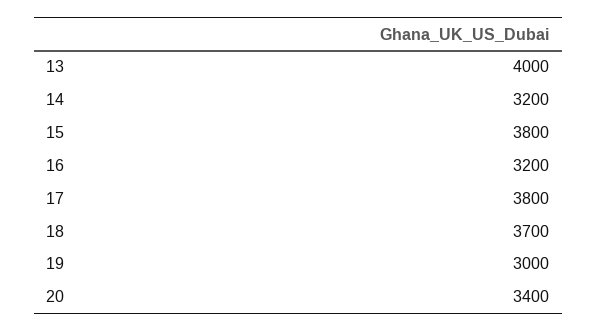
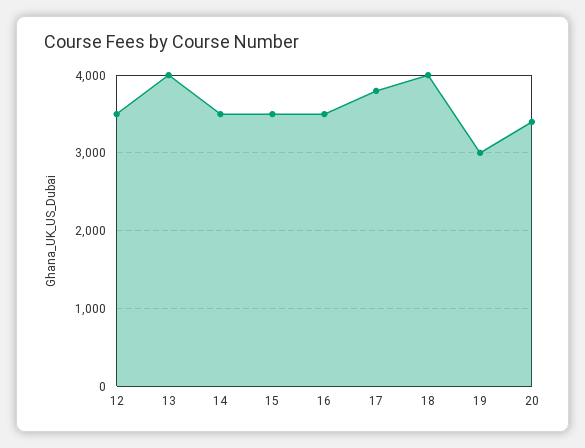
14: 3200 -> 3500
15: 3800 -> 3500
16: 3200 -> 3500
18: 3700 -> 4000
12: none -> 3500

